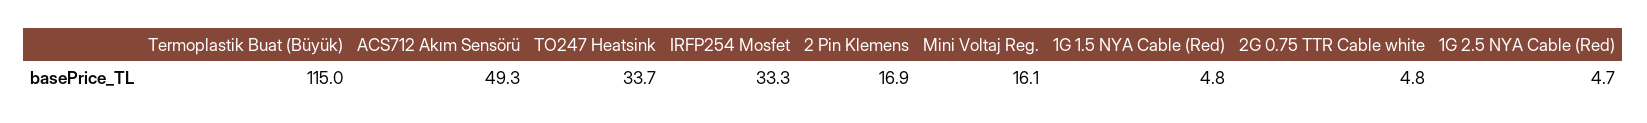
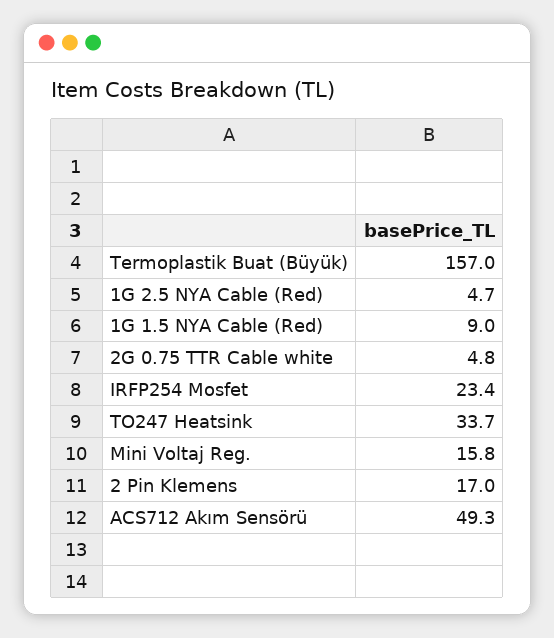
Termoplastik Buat (Büyük): 115 -> 157
IRFP254 Mosfet: 33.3 -> 23.4
2 Pin Klemens: 16.9 -> 17
Mini Voltaj Reg.: 16.1 -> 15.8
1G 1.5 NYA Cable (Red): 4.8 -> 9

